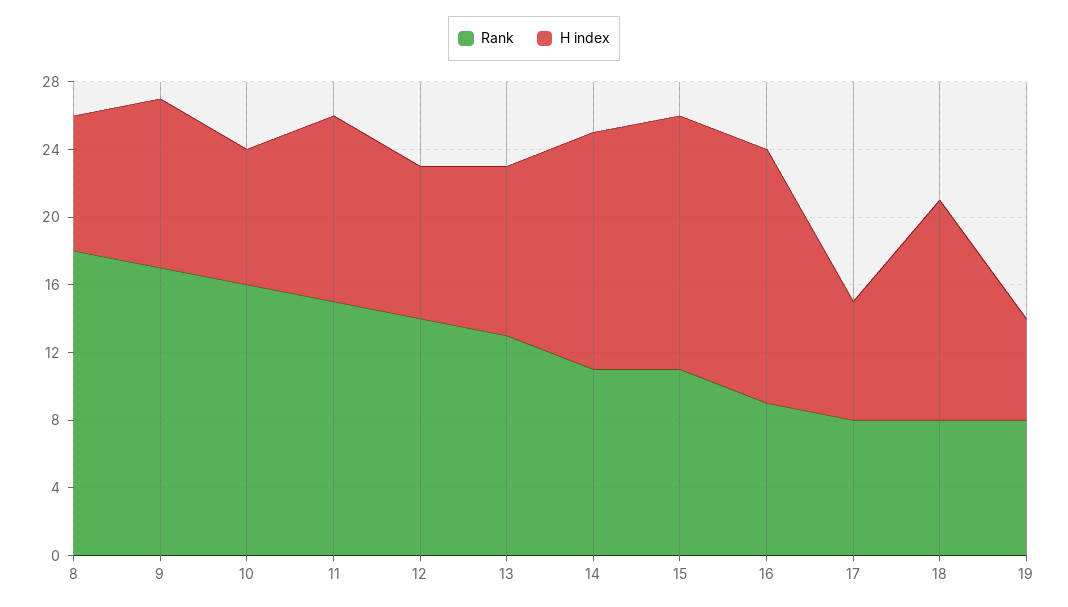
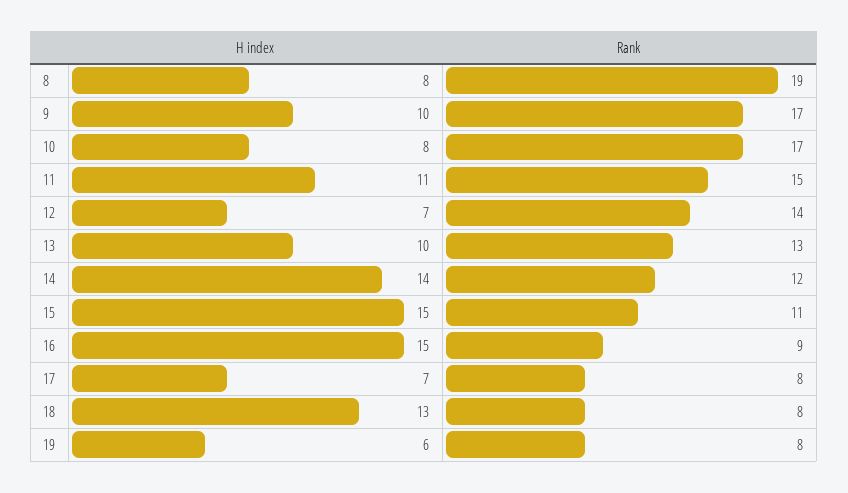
Rank, 8: 18 -> 19
Rank, 10: 16 -> 17
H index, 12: 9 -> 7
Rank, 14: 11 -> 12

